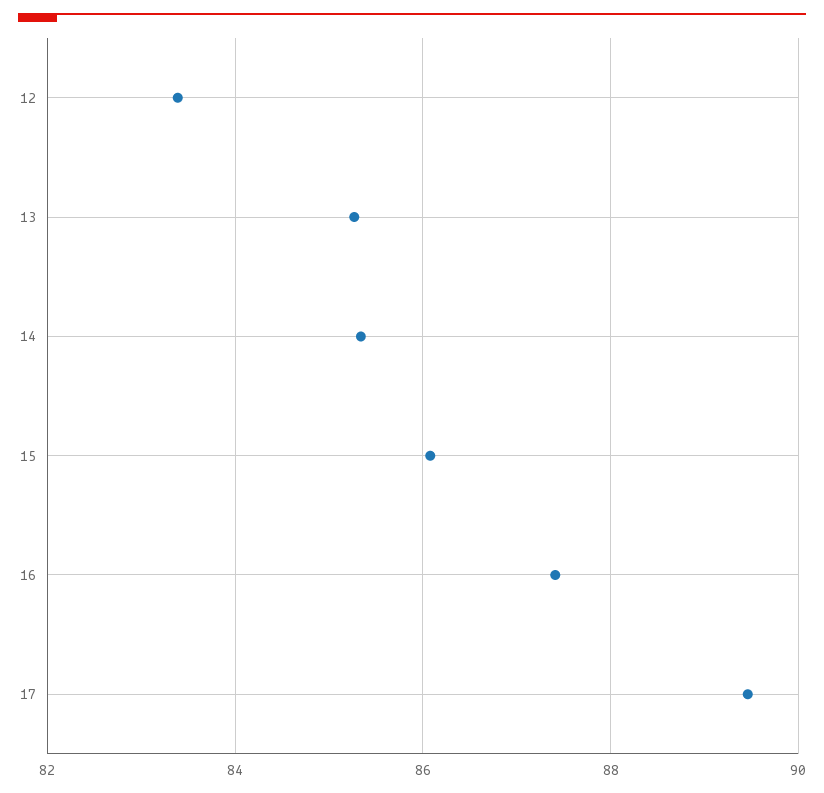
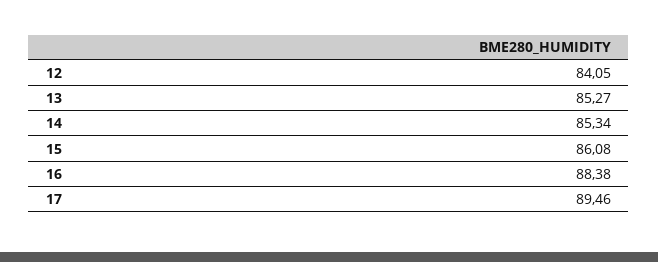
12: 83.4 -> 84.05
16: 87.4 -> 88.38

